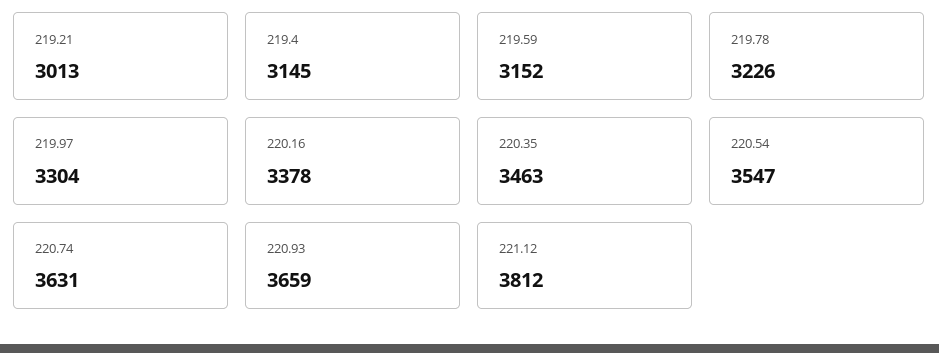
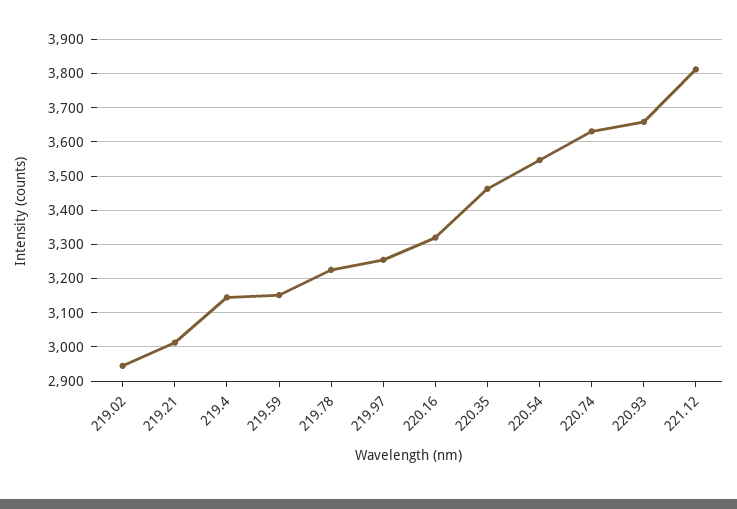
219.97: 3304 -> 3260
220.16: 3378 -> 3320
219.02: none -> 2940

